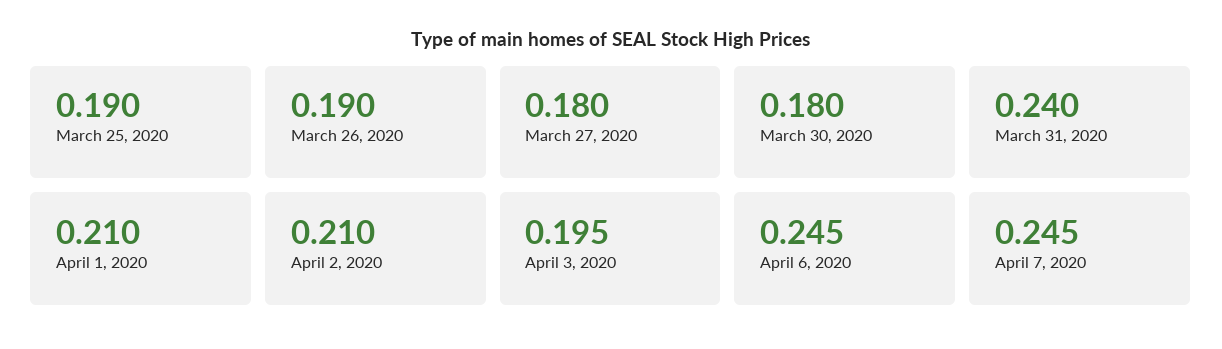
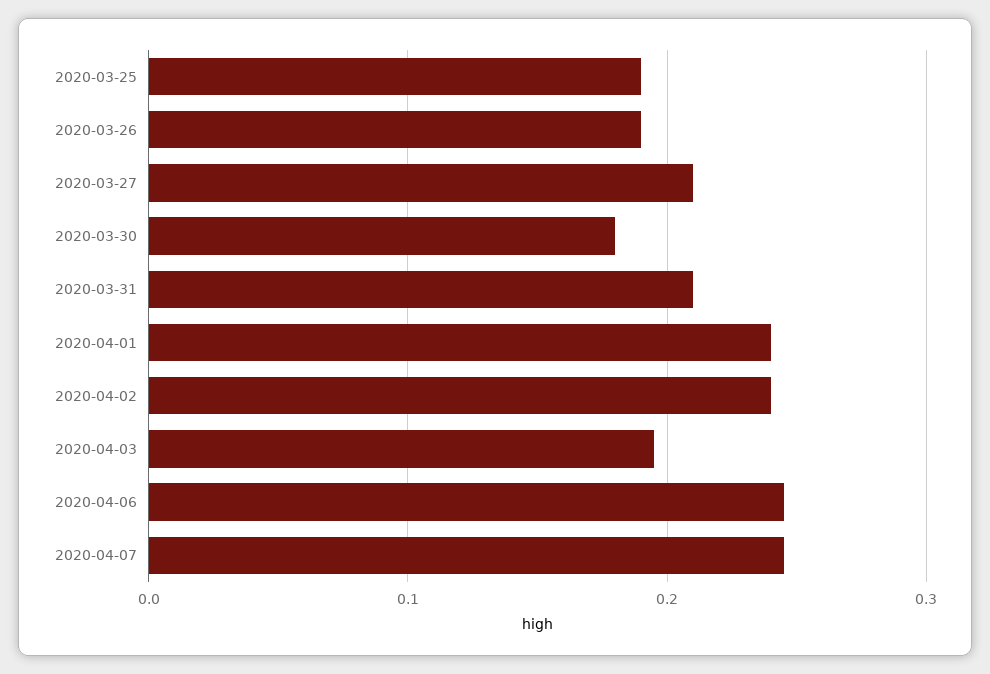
March 27, 2020: 0.18 -> 0.21
March 31, 2020: 0.24 -> 0.21
April 1, 2020: 0.21 -> 0.24
April 2, 2020: 0.21 -> 0.24

